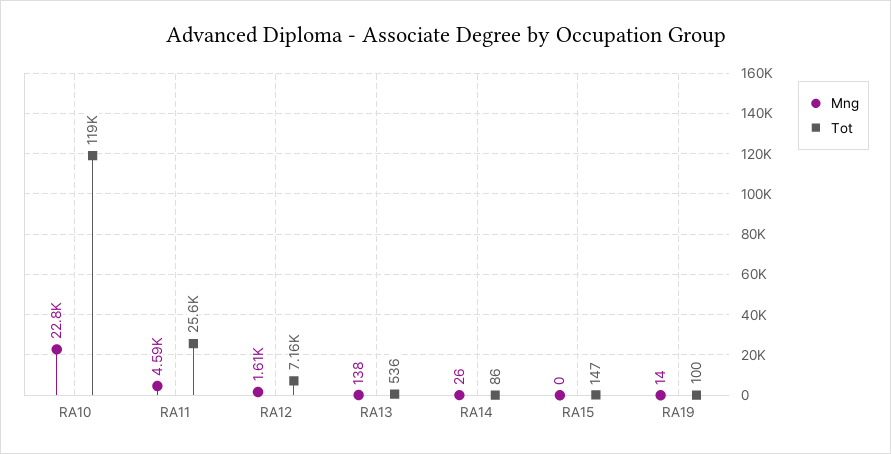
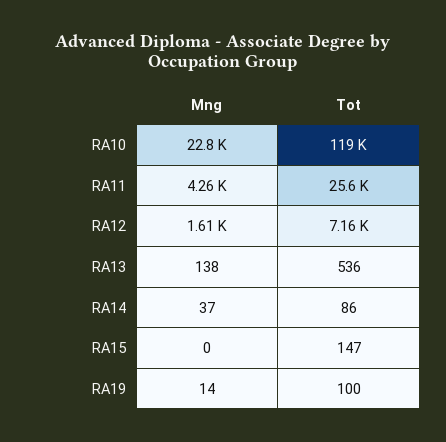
Mng, RA11: 4590 -> 4260
Mng, RA14: 26 -> 37

